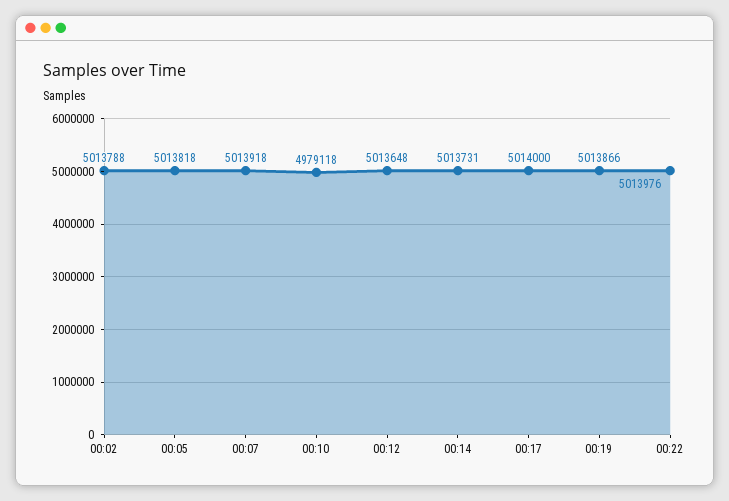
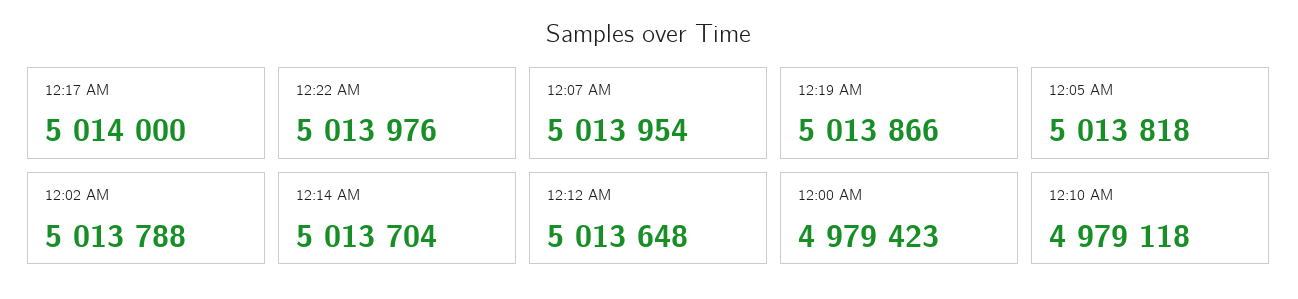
00:07: 5013918 -> 5013954
00:14: 5013731 -> 5013704
12:00 AM: none -> 4979423

